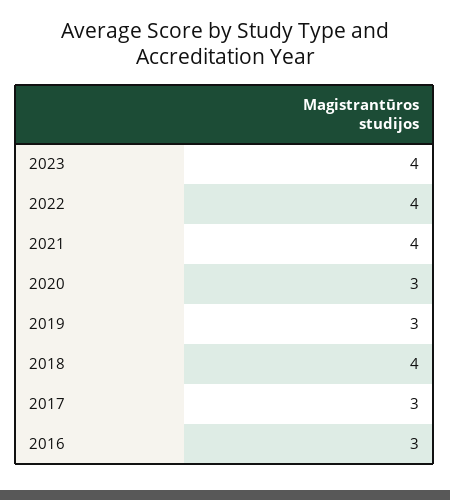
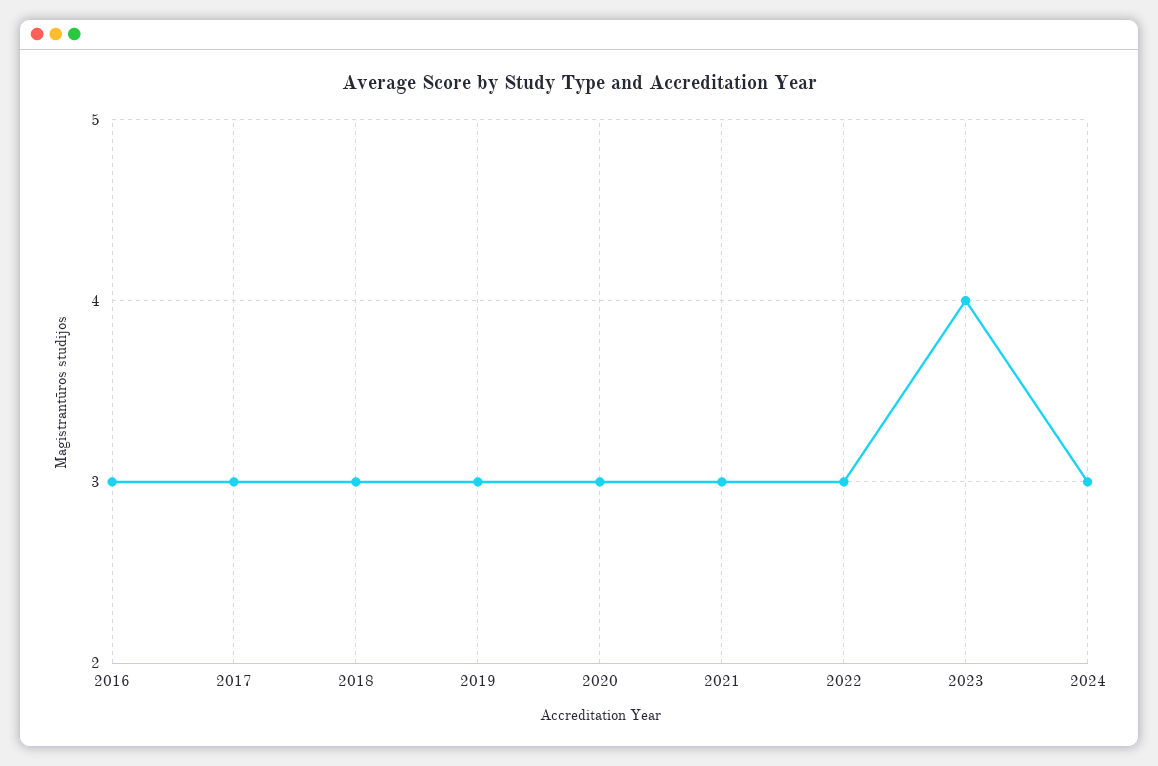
2022: 4 -> 3
2021: 4 -> 3
2018: 4 -> 3
2024: none -> 3

